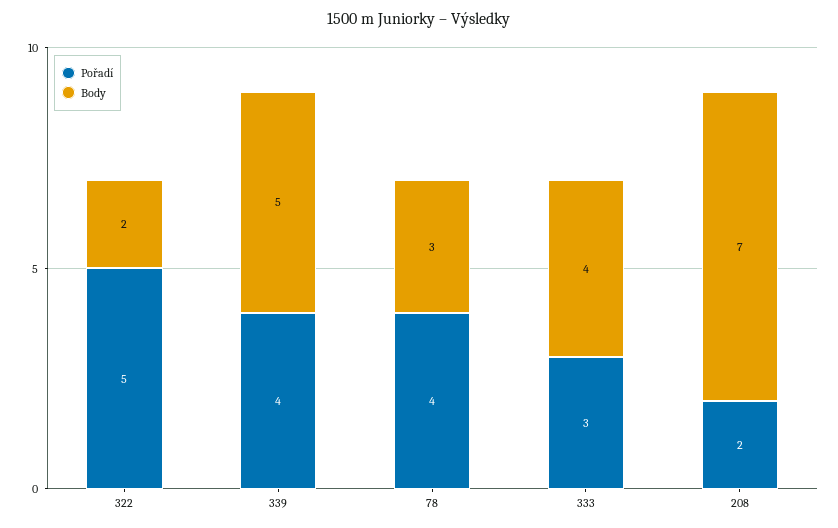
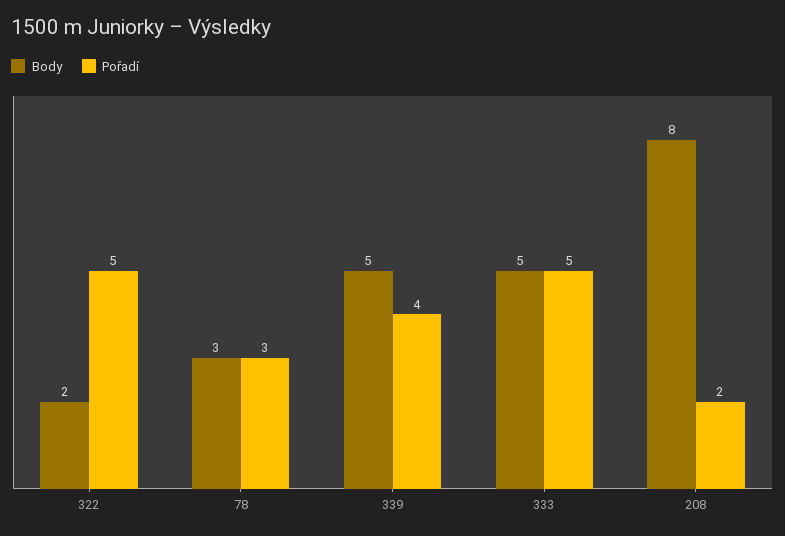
Pořadí, 78: 4 -> 3
Pořadí, 333: 3 -> 5
Body, 333: 4 -> 5
Body, 208: 7 -> 8

